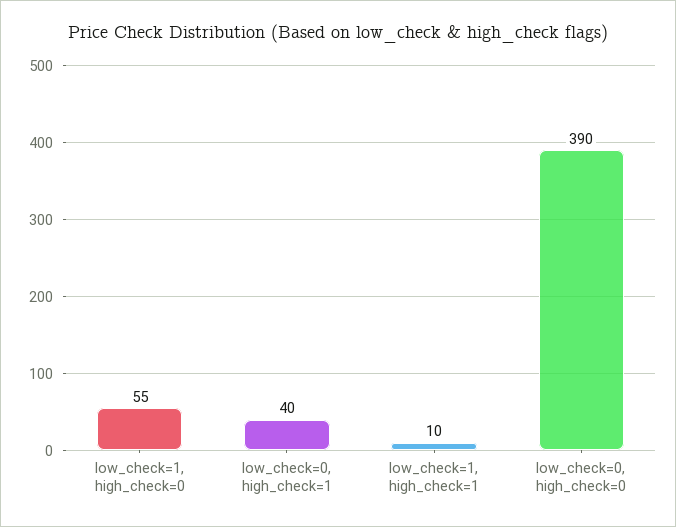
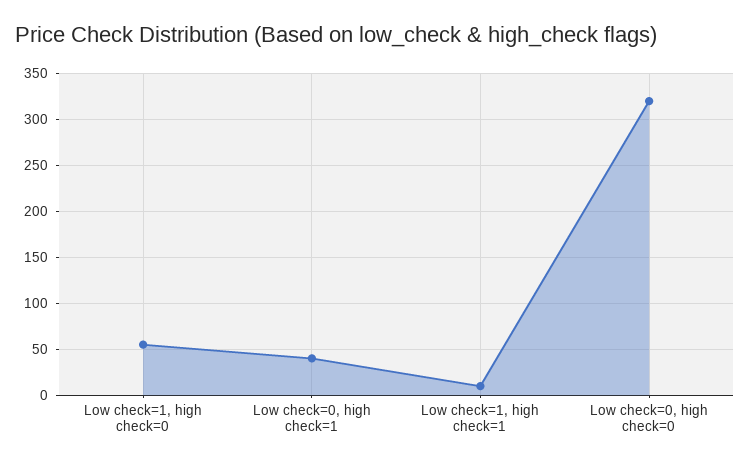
low_check=0, high_check=0: 390 -> 320

